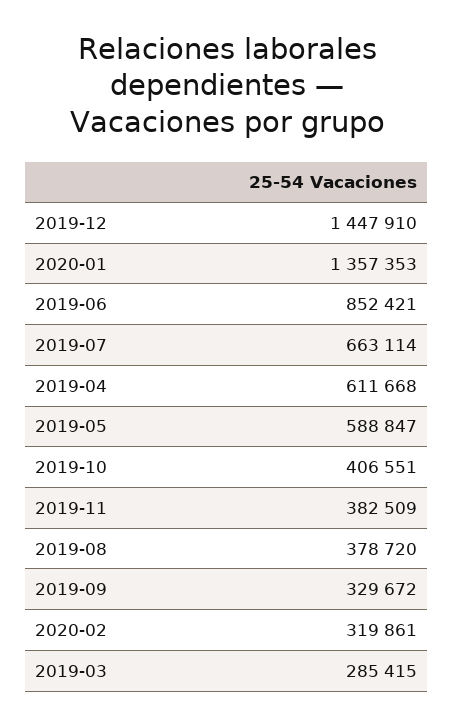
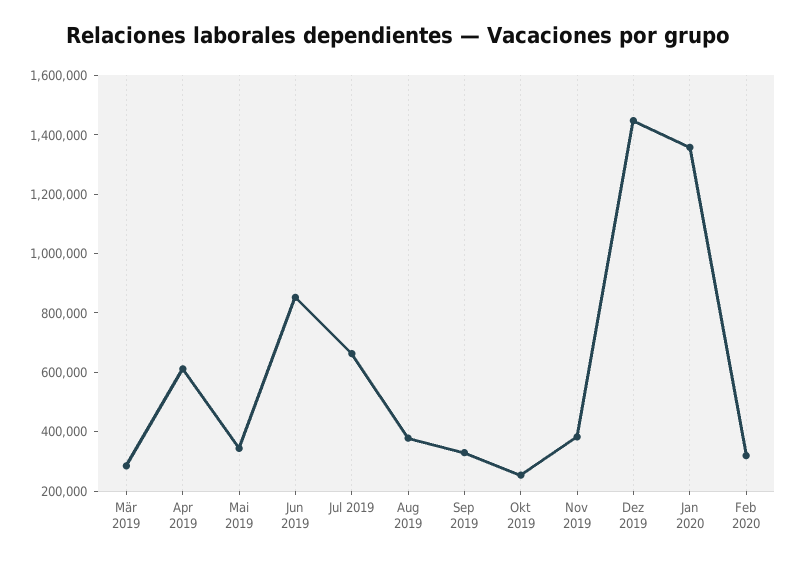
2019-05: 588847 -> 350000
2019-10: 406551 -> 250000

